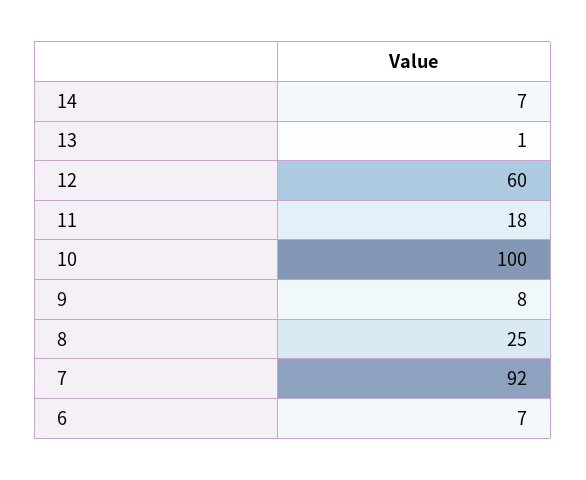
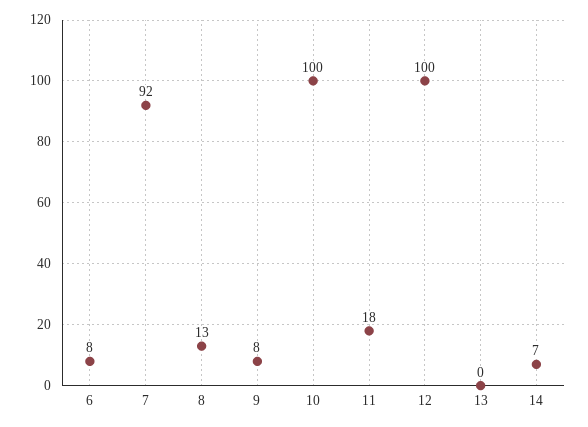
13: 1 -> 0
12: 60 -> 100
8: 25 -> 13
6: 7 -> 8

